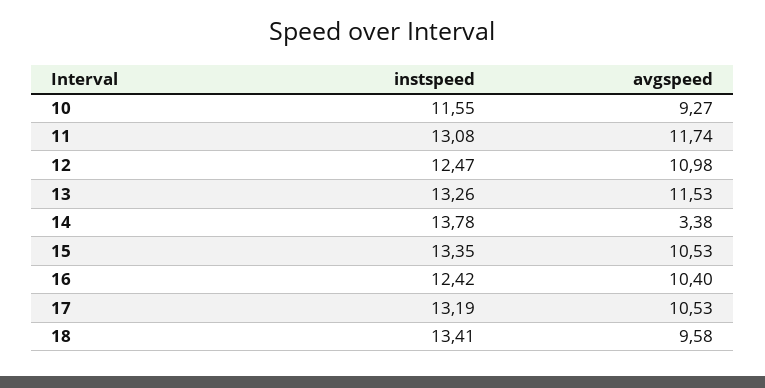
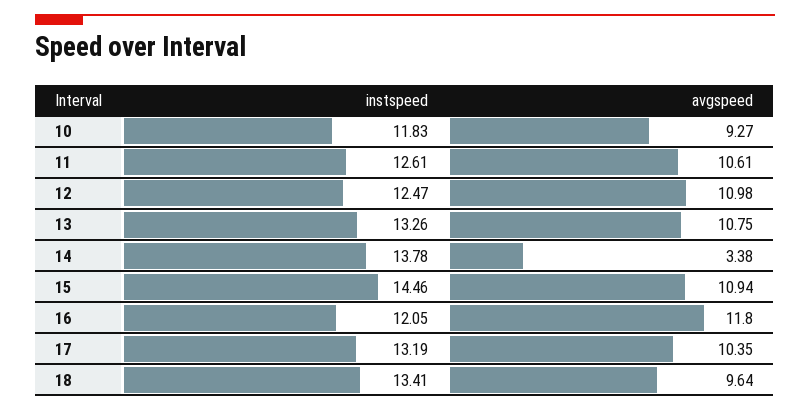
instspeed, 10: 11.55 -> 11.83
instspeed, 11: 13.08 -> 12.61
avgspeed, 11: 11.74 -> 10.61
avgspeed, 13: 11.53 -> 10.75
instspeed, 15: 13.35 -> 14.46
avgspeed, 15: 10.53 -> 10.94
instspeed, 16: 12.42 -> 12.05
avgspeed, 16: 10.4 -> 11.8
avgspeed, 17: 10.53 -> 10.35
avgspeed, 18: 9.58 -> 9.64

